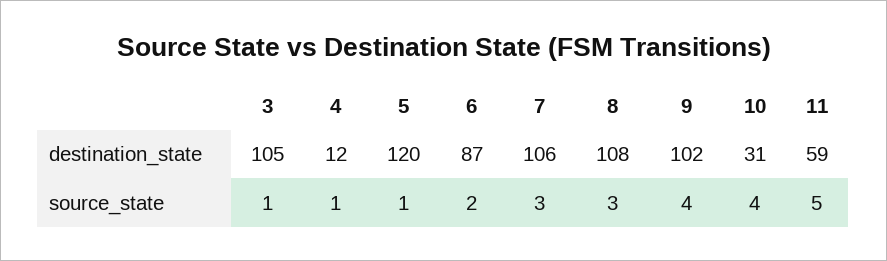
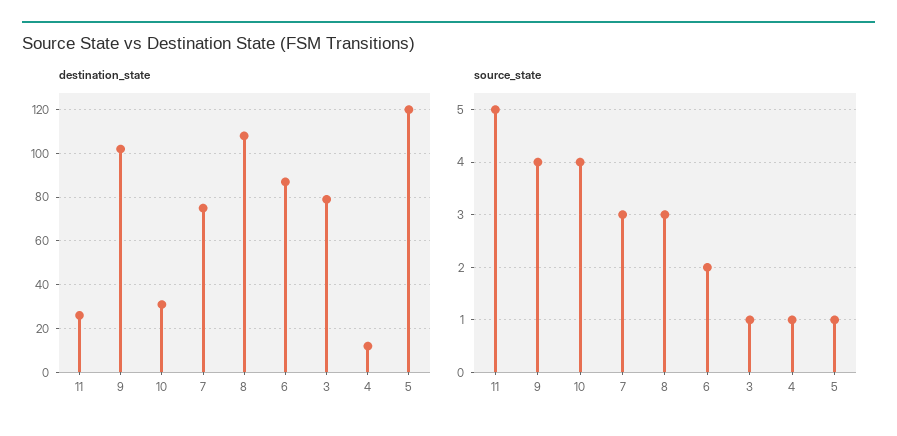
destination_state, 3: 105 -> 80
destination_state, 7: 106 -> 75
destination_state, 11: 59 -> 25

